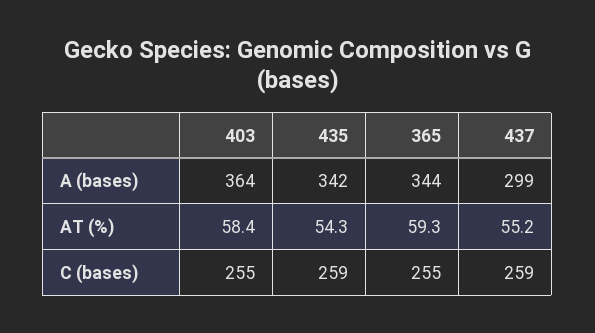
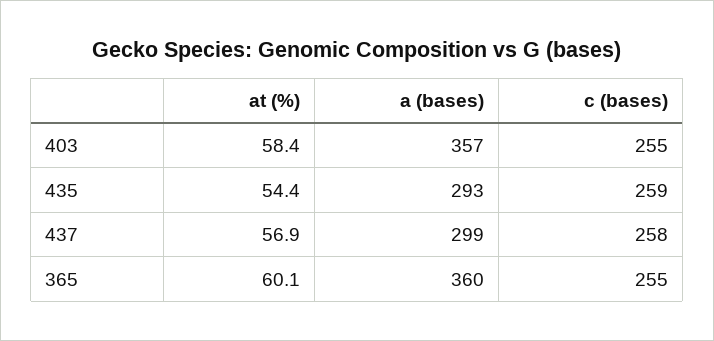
403, A (bases): 364 -> 357
435, A (bases): 342 -> 293
365, A (bases): 344 -> 360
435, AT (%): 54.3 -> 54.4
365, AT (%): 59.3 -> 60.1
437, AT (%): 55.2 -> 56.9
437, C (bases): 259 -> 258

